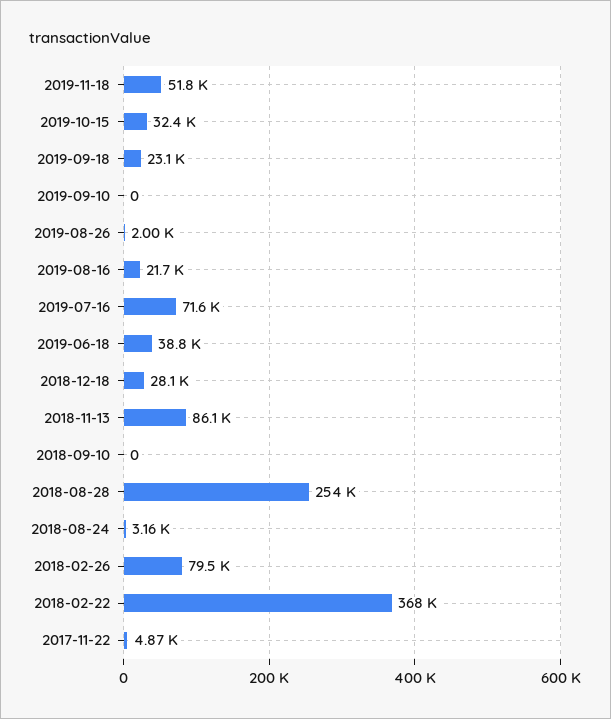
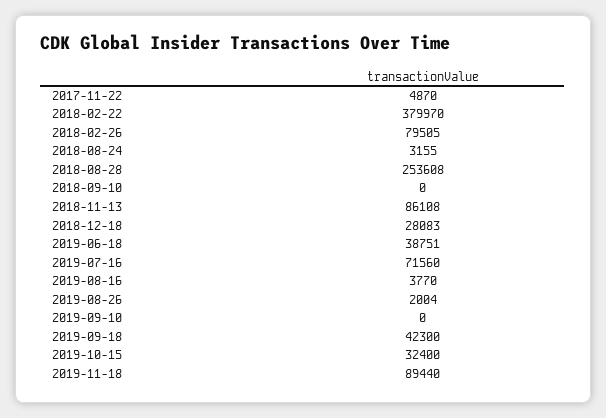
2019-11-18: 51800 -> 89440
2019-09-18: 23100 -> 42300
2019-08-16: 21700 -> 3770
2018-02-22: 368000 -> 379970

